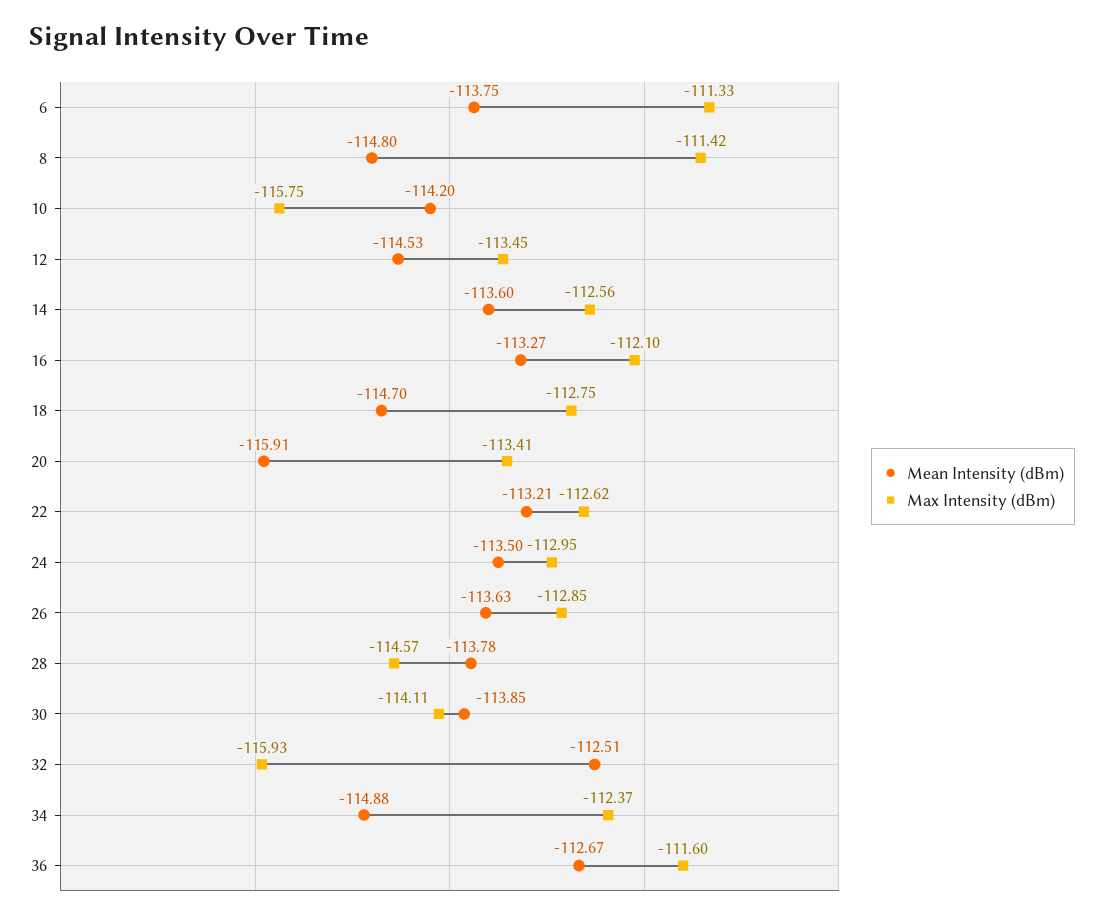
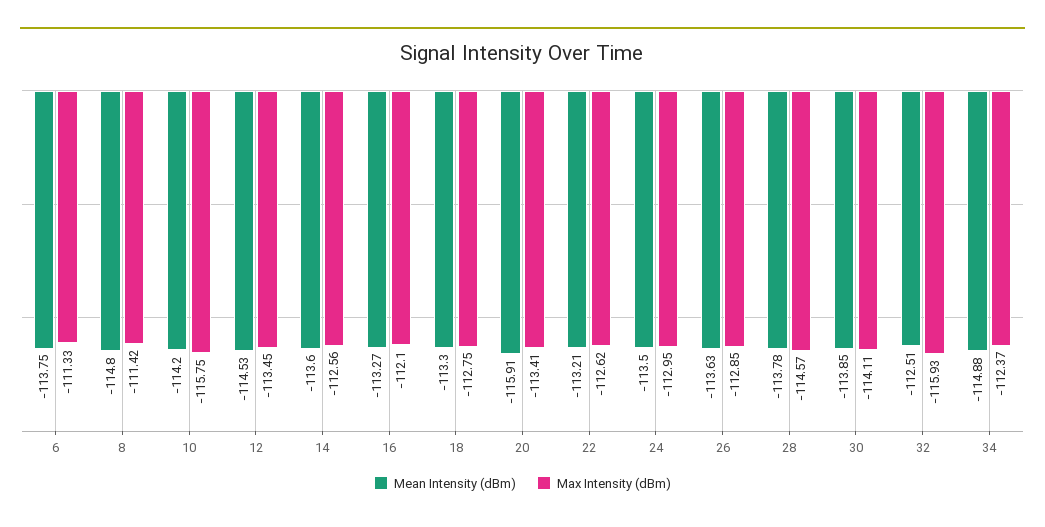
Mean Intensity (dBm), 18: -114.7 -> -113.3
Mean Intensity (dBm), 36: -112.67 -> none
Max Intensity (dBm), 36: -111.6 -> none

